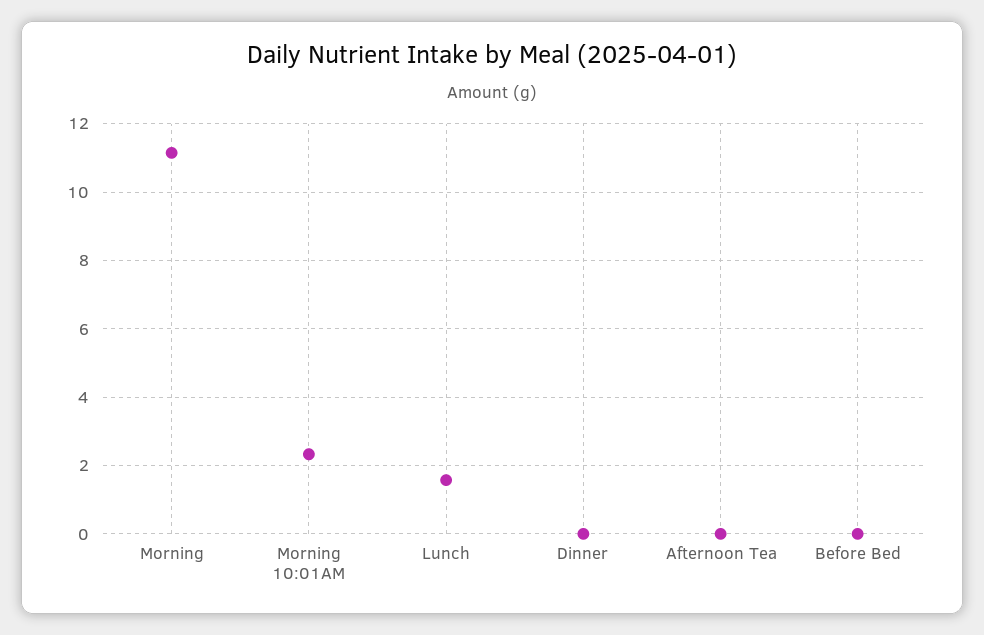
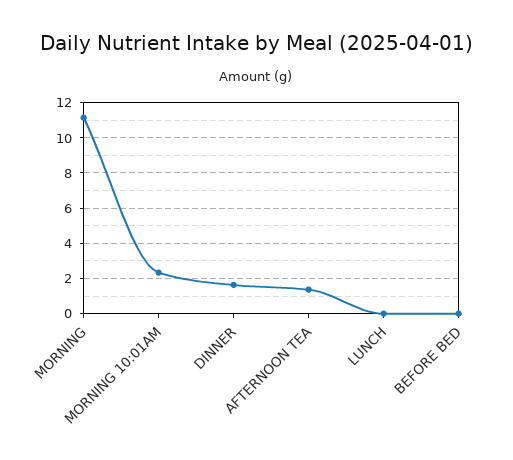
Lunch: 1.6 -> 0
Dinner: 0 -> 1.5
Afternoon Tea: 0 -> 1.5

